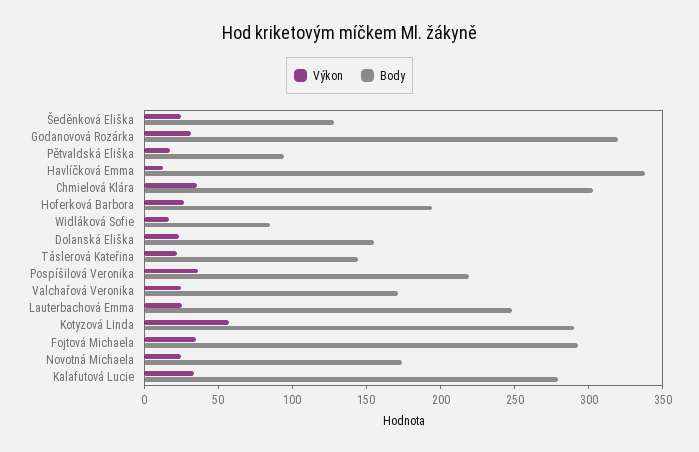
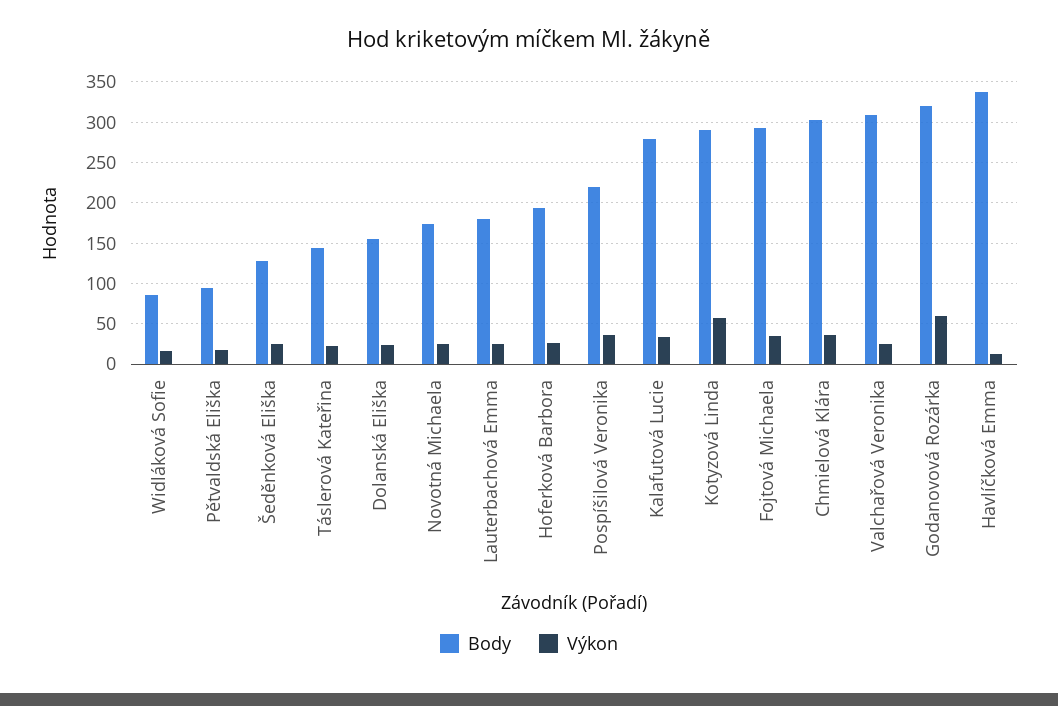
Výkon, Godanovová Rozárka: 30 -> 60
Body, Valchařová Veronika: 170 -> 310
Body, Lauterbachová Emma: 250 -> 180

